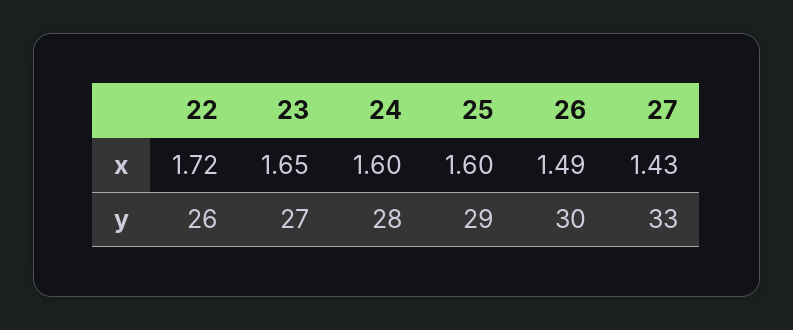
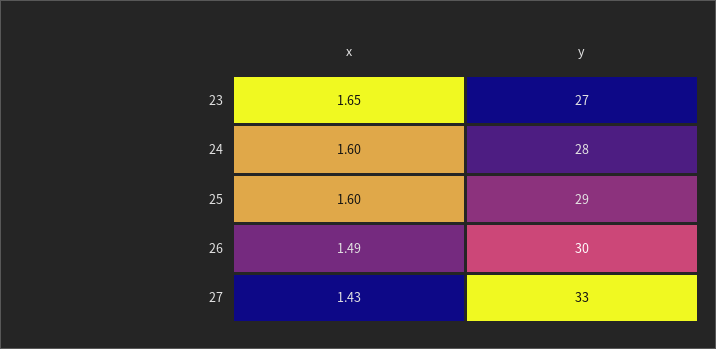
22, x: 1.72 -> none
22, y: 26 -> none

